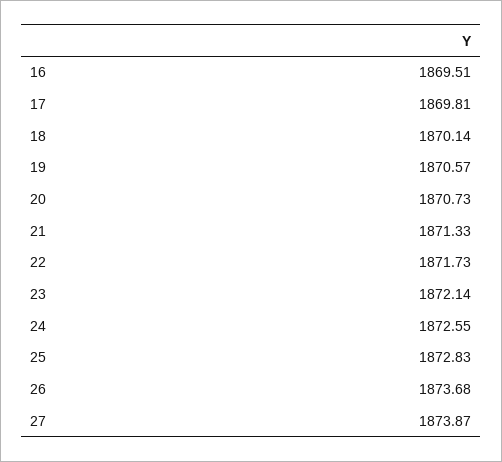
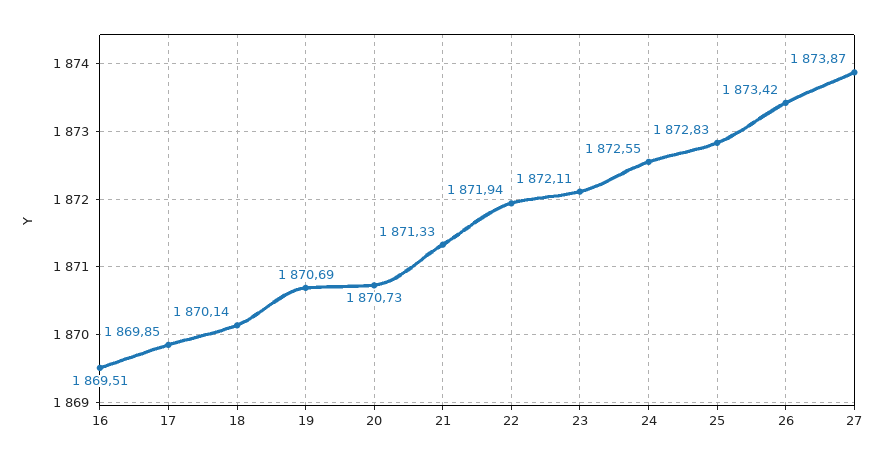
17: 1869.81 -> 1869.85
19: 1870.57 -> 1870.69
22: 1871.73 -> 1871.94
23: 1872.14 -> 1872.11
26: 1873.68 -> 1873.42

